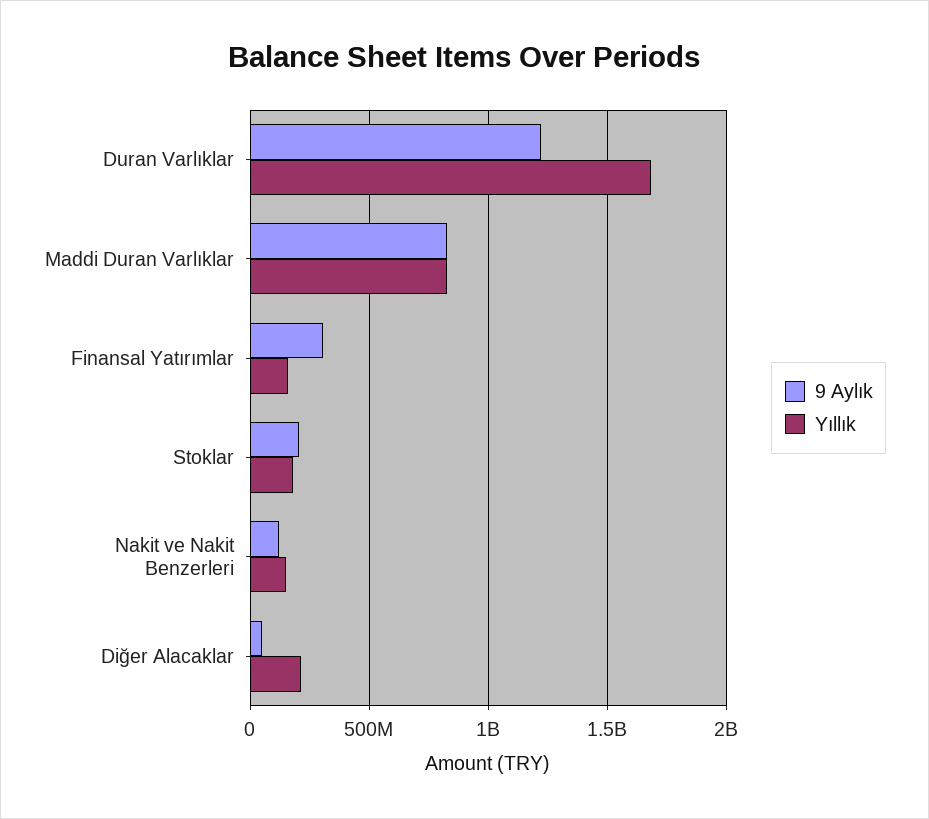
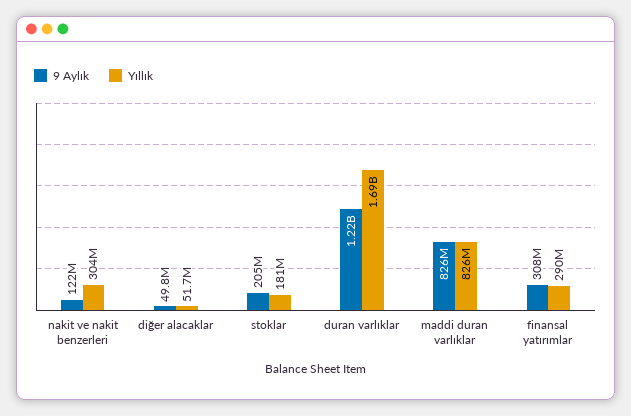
Yıllık, Finansal Yatırımlar: 150000000 -> 290000000
Yıllık, Nakit ve Nakit Benzerleri: 150000000 -> 304000000
Yıllık, Diğer Alacaklar: 200000000 -> 51700000

